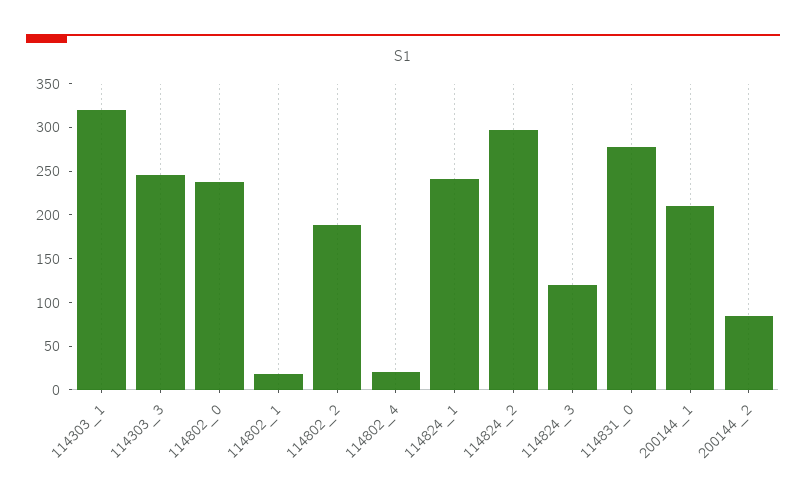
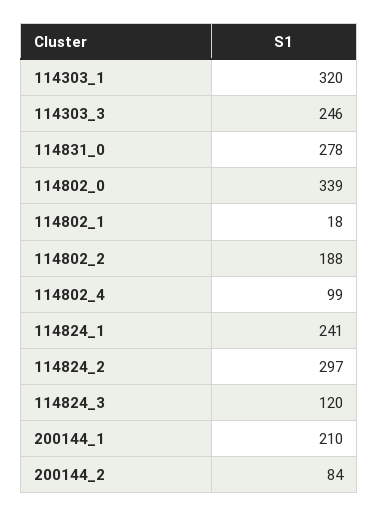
114802_0: 240 -> 339
114802_4: 20 -> 99

